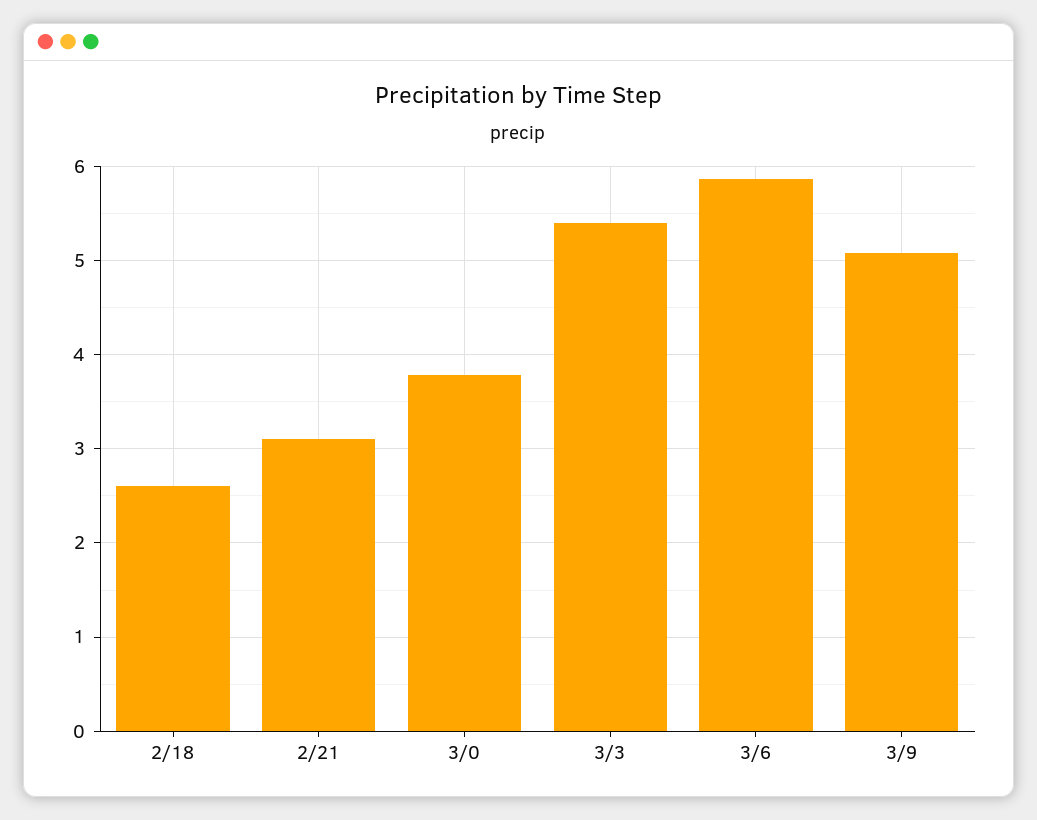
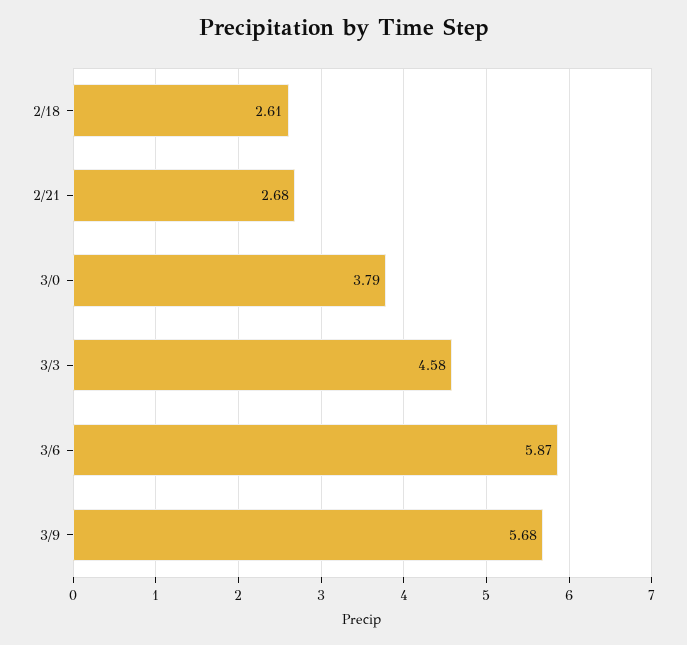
2/21: 3.1 -> 2.68
3/3: 5.4 -> 4.58
3/9: 5.1 -> 5.68

